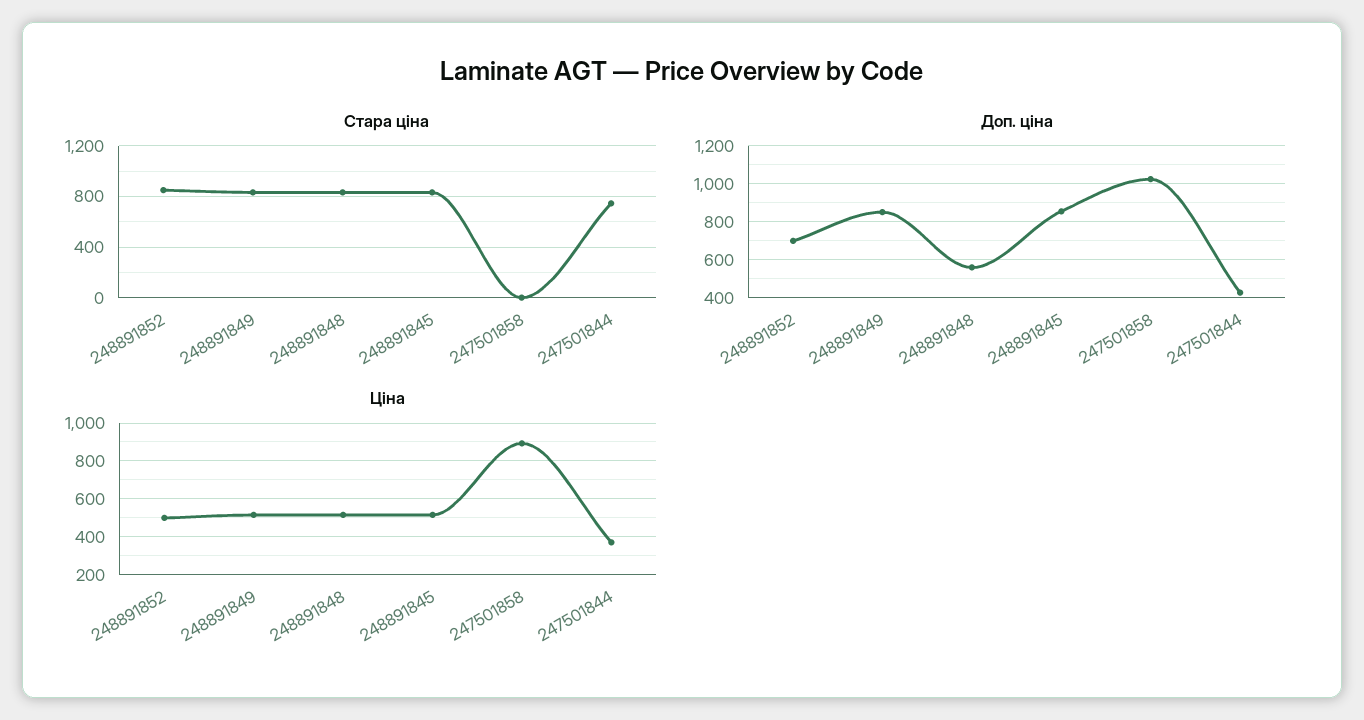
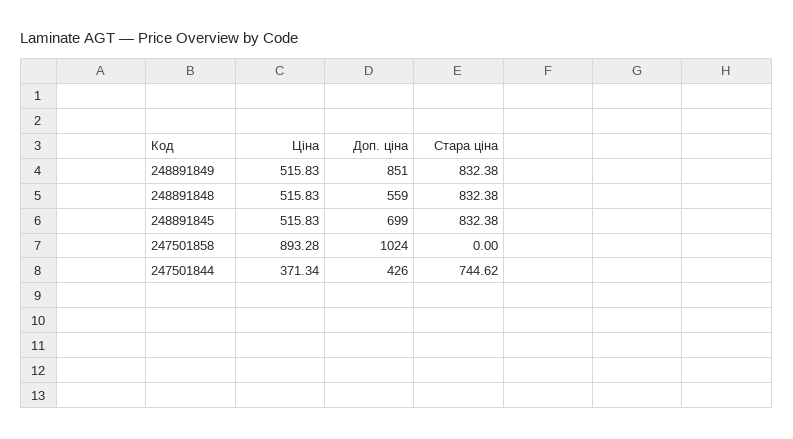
Стара ціна, 248891852: 850 -> none
Доп. ціна, 248891852: 700 -> none
Доп. ціна, 248891845: 850 -> 699
Ціна, 248891852: 500 -> none

